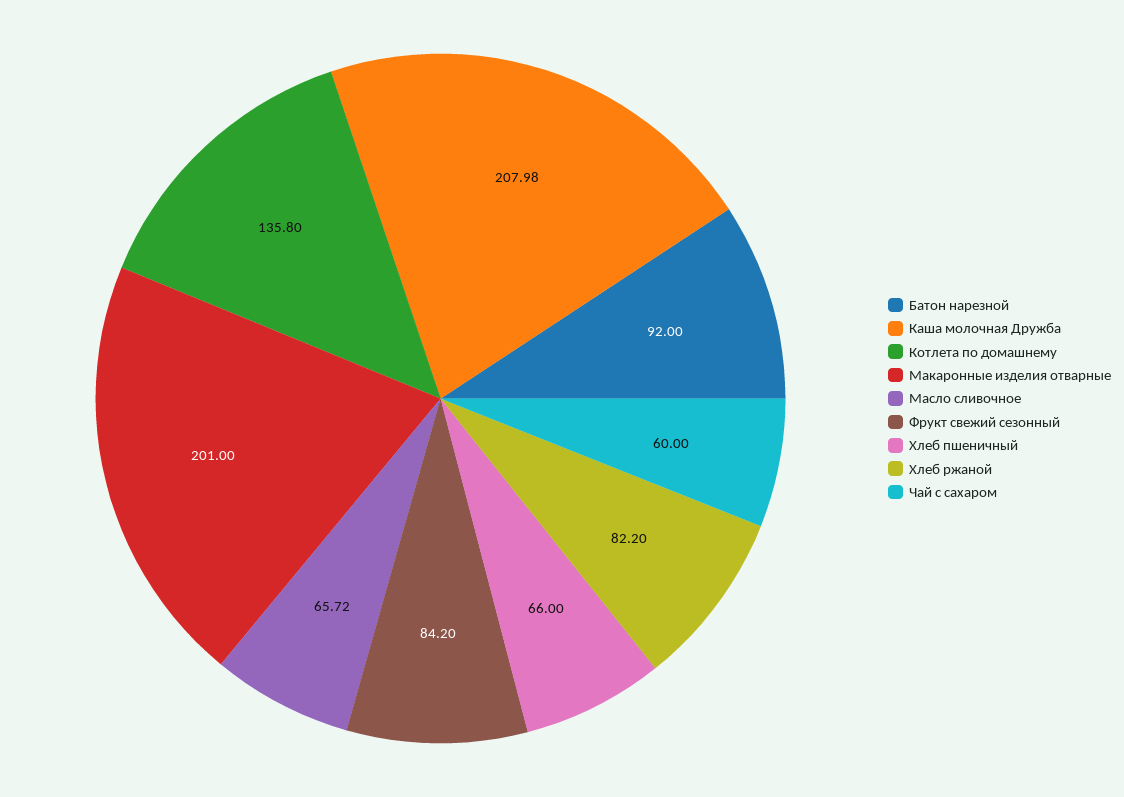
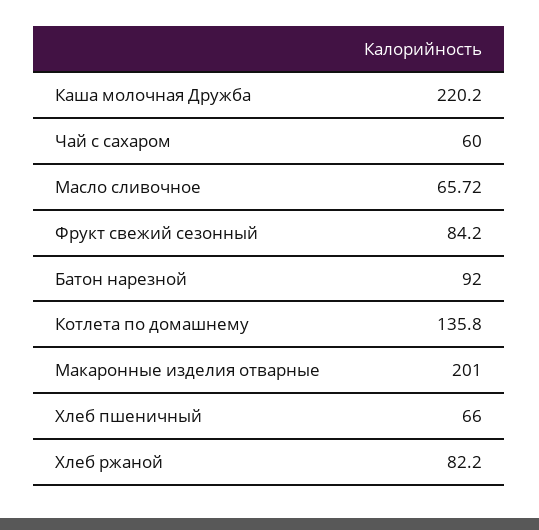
Каша молочная Дружба: 207.98 -> 220.2

